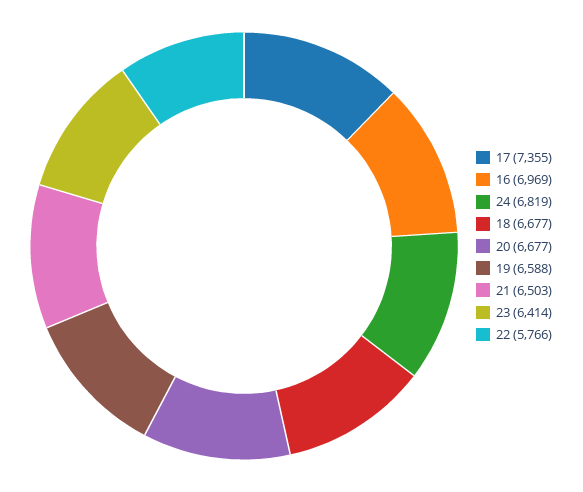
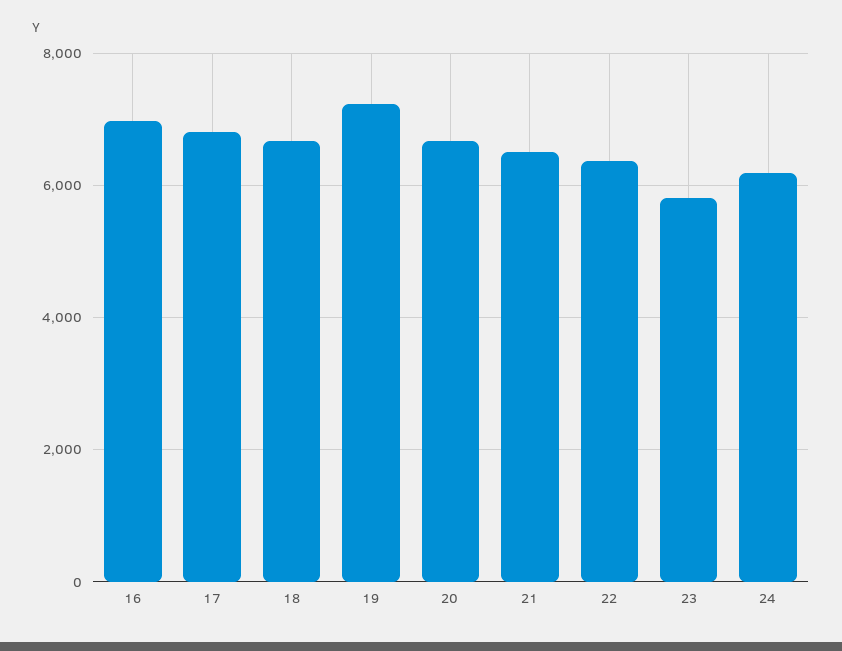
17: 7355 -> 6800
24: 6819 -> 6200
19: 6588 -> 7200
23: 6414 -> 5800
22: 5766 -> 6400

